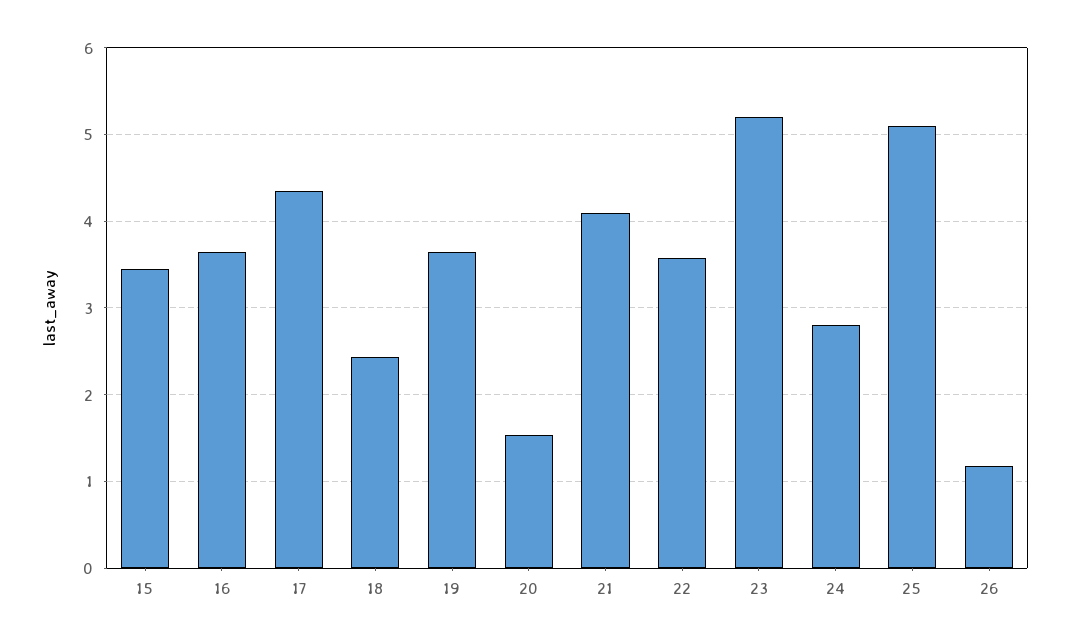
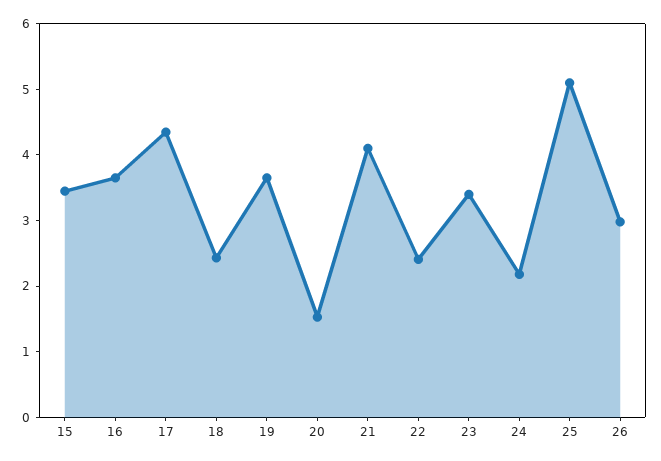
22: 3.6 -> 2.4
23: 5.2 -> 3.4
24: 2.8 -> 2.2
26: 1.2 -> 3

